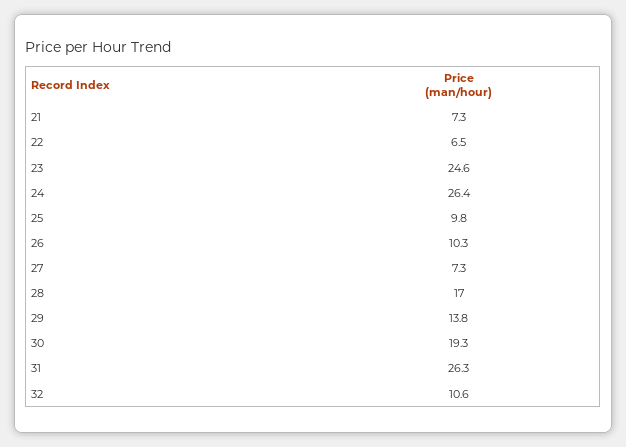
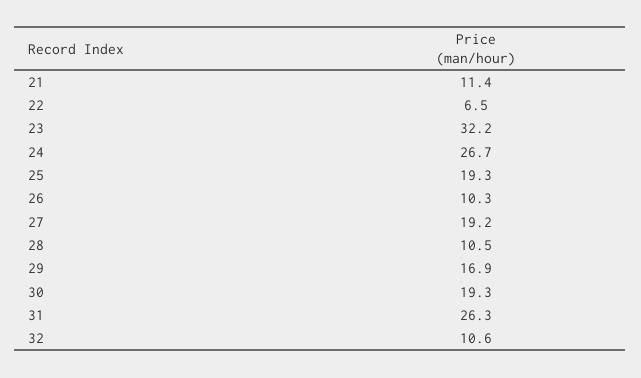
21: 7.3 -> 11.4
23: 24.6 -> 32.2
24: 26.4 -> 26.7
25: 9.8 -> 19.3
27: 7.3 -> 19.2
28: 17 -> 10.5
29: 13.8 -> 16.9

